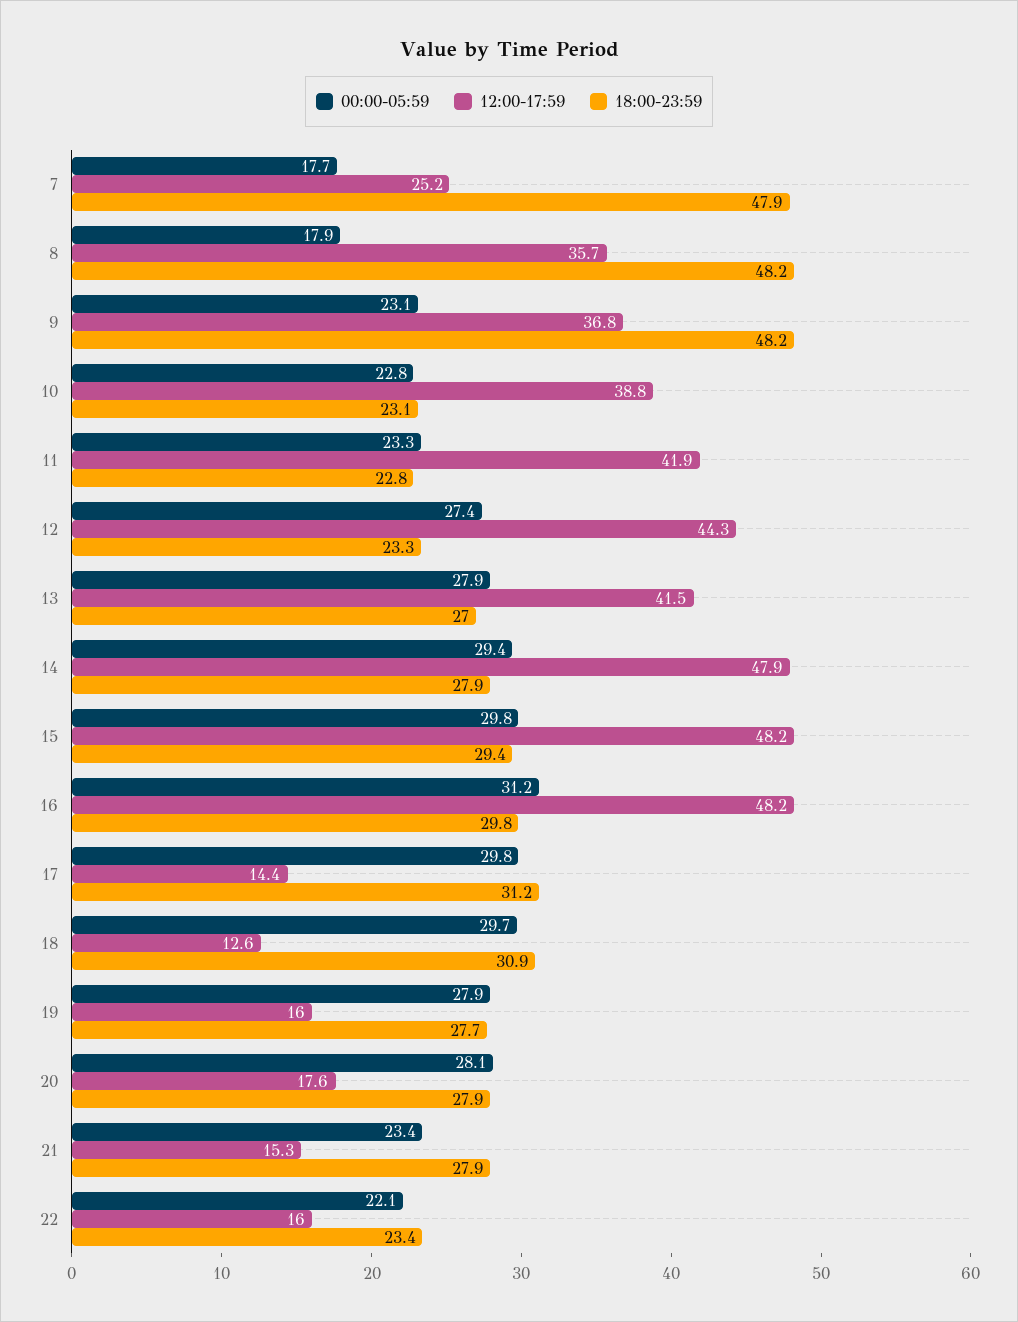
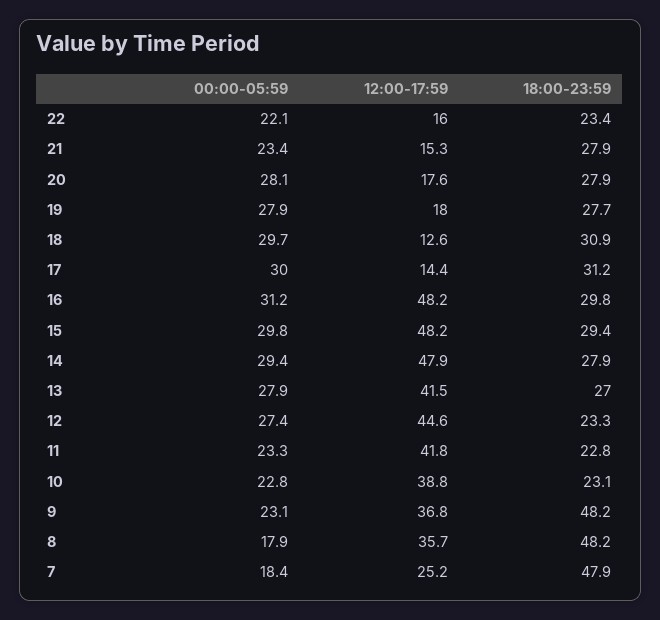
00:00-05:59, 7: 17.7 -> 18.4
12:00-17:59, 11: 41.9 -> 41.8
12:00-17:59, 12: 44.3 -> 44.6
00:00-05:59, 17: 29.8 -> 30
12:00-17:59, 19: 16 -> 18

